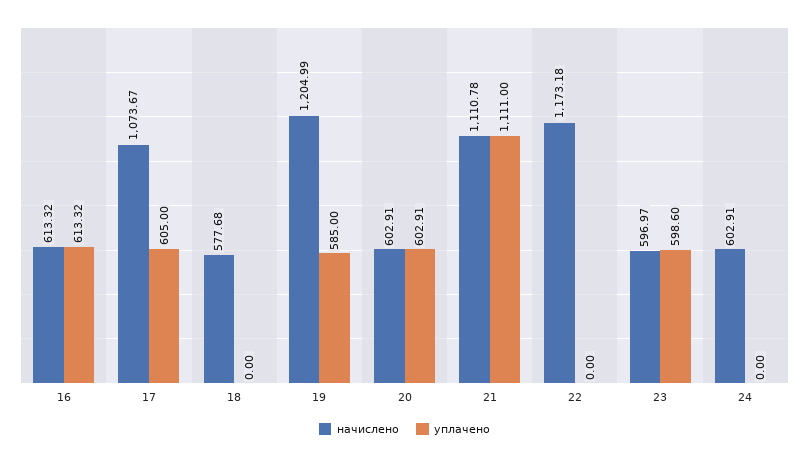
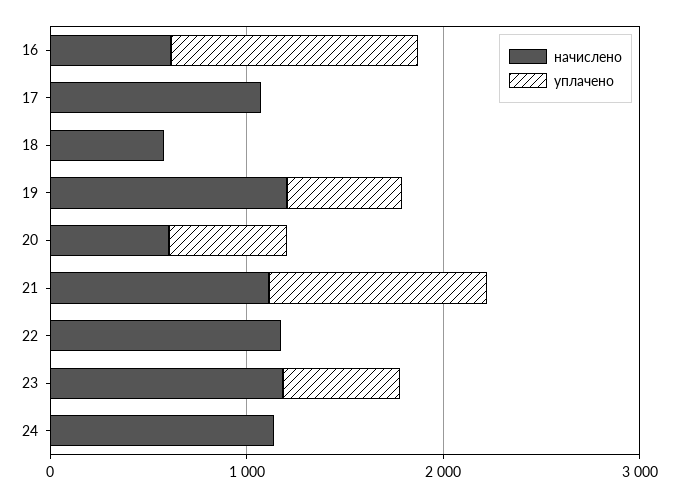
уплачено, 16: 613.32 -> 1200
уплачено, 17: 605 -> 0
начислено, 23: 596.97 -> 1200
начислено, 24: 602.91 -> 1200

